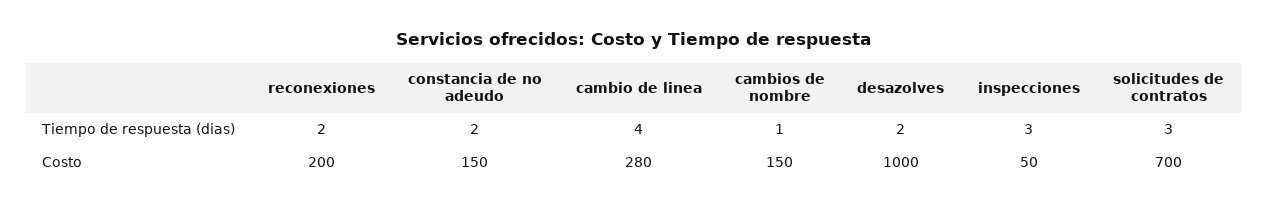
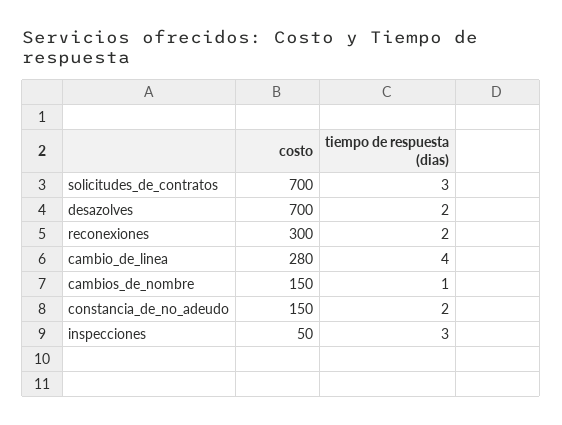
reconexiones, Costo: 200 -> 300
desazolves, Costo: 1000 -> 700

